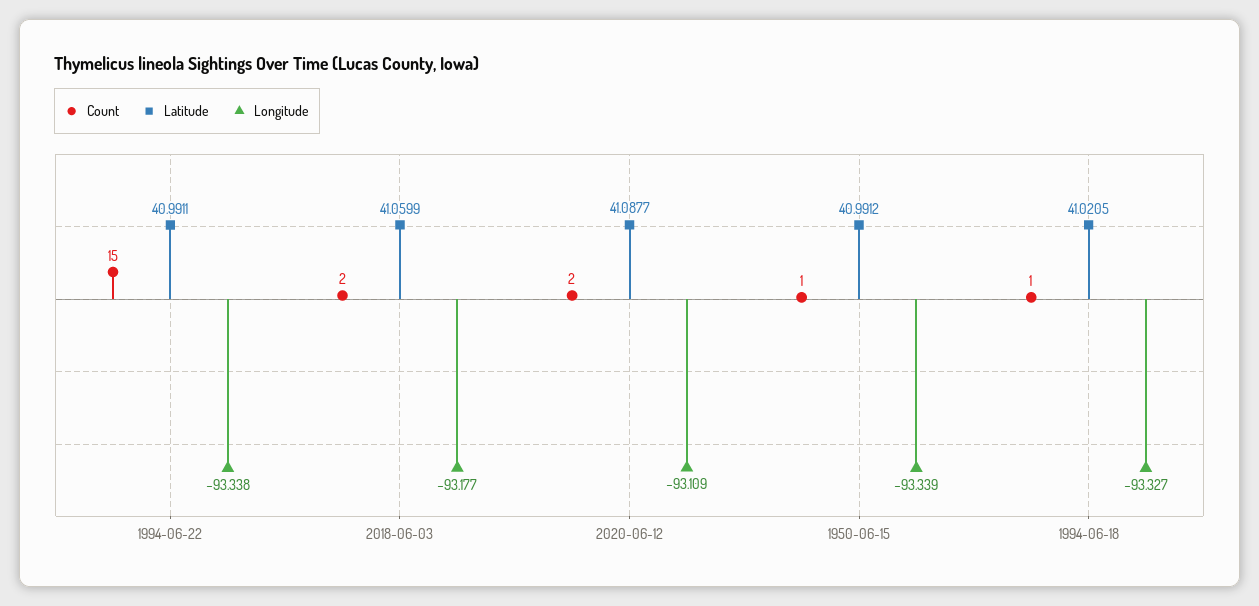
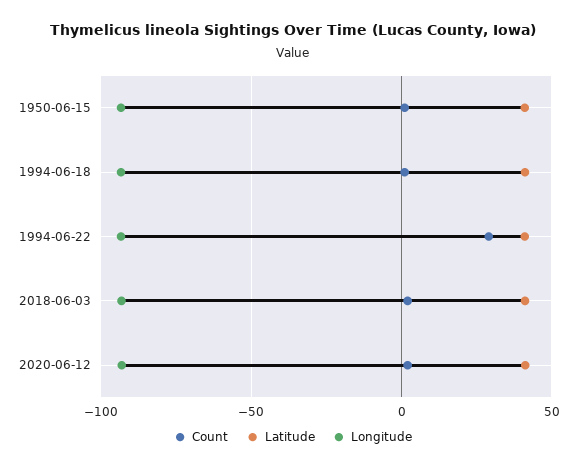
Count, 1994-06-22: 15 -> 30

